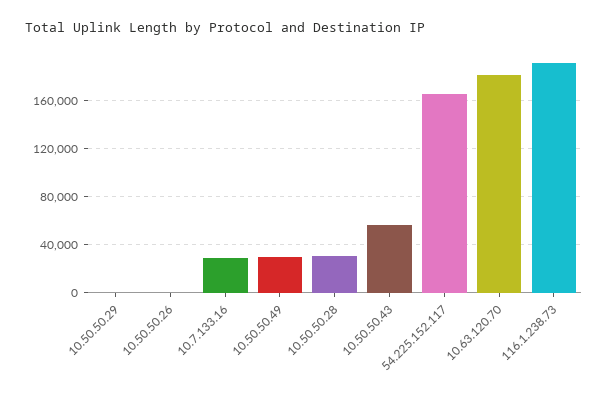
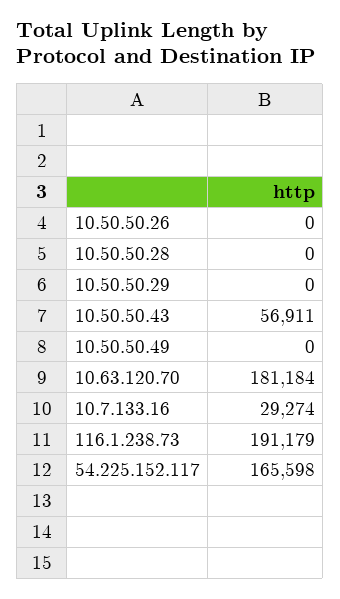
10.50.50.49: 30000 -> 0
10.50.50.28: 30000 -> 0

